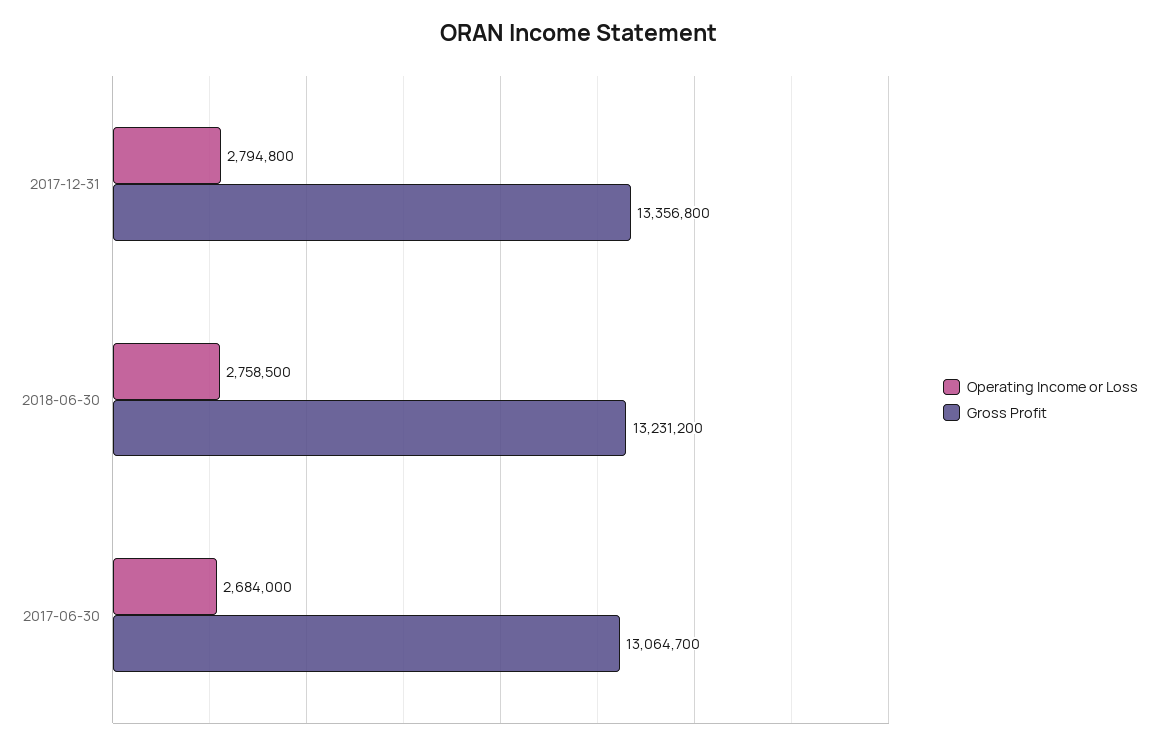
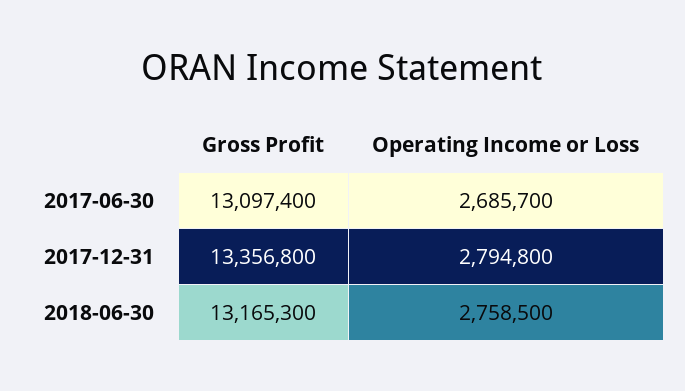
Gross Profit, 2018-06-30: 13231200 -> 13165300
Operating Income or Loss, 2017-06-30: 2684000 -> 2685700
Gross Profit, 2017-06-30: 13064700 -> 13097400

